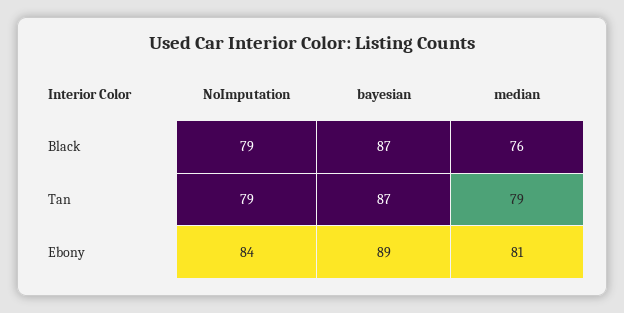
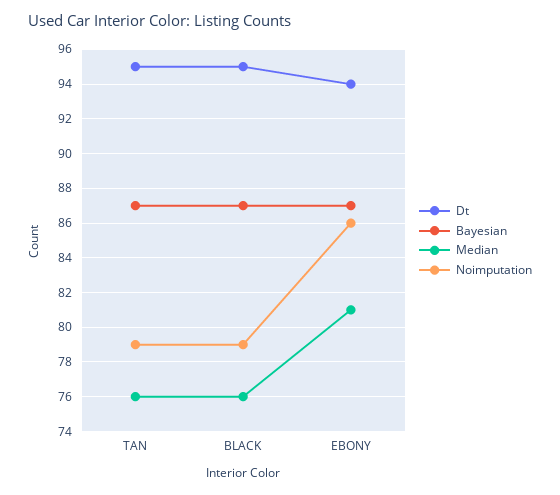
median, Tan: 79 -> 76
NoImputation, Ebony: 84 -> 86
bayesian, Ebony: 89 -> 87
Dt, Tan: none -> 95
Dt, Black: none -> 95
Dt, Ebony: none -> 94

